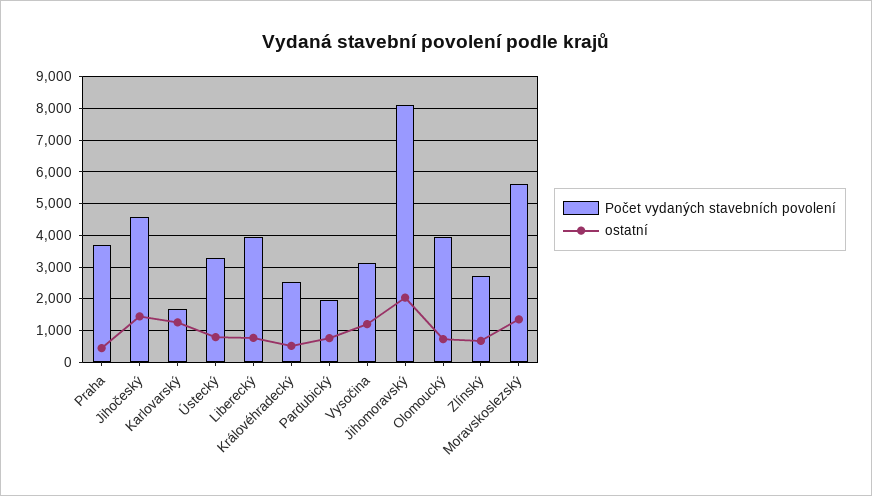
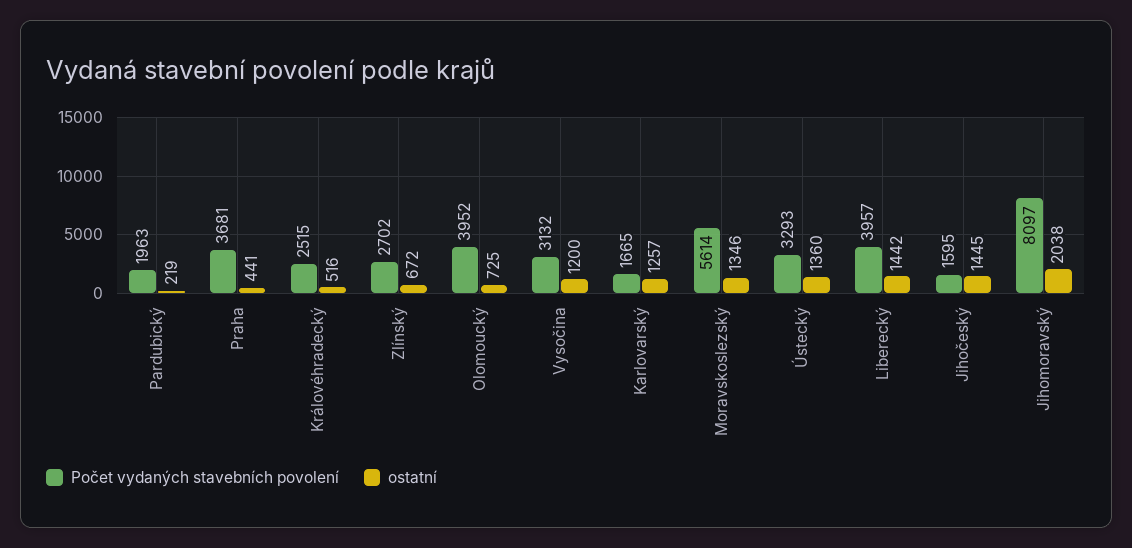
Počet vydaných stavebních povolení, Jihočeský: 4600 -> 1595
ostatní, Ústecký: 800 -> 1360
ostatní, Liberecký: 800 -> 1442
ostatní, Pardubický: 800 -> 219

